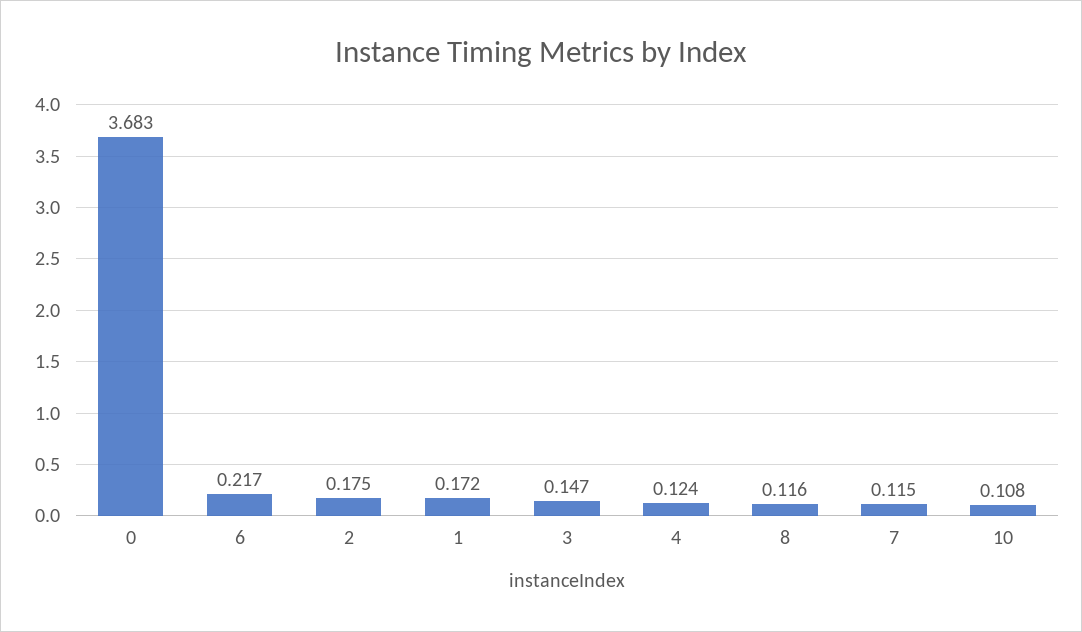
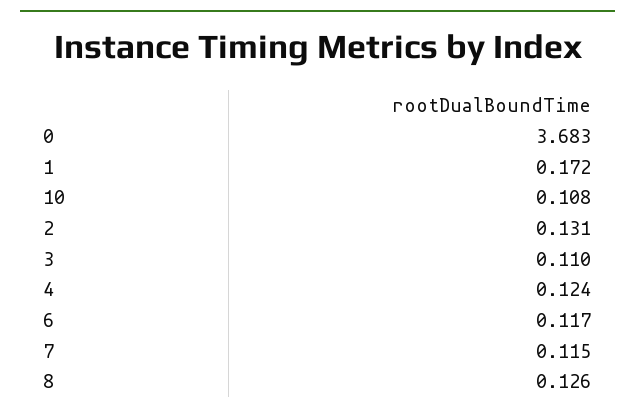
6: 0.217 -> 0.117
2: 0.175 -> 0.131
3: 0.147 -> 0.11
8: 0.116 -> 0.126

